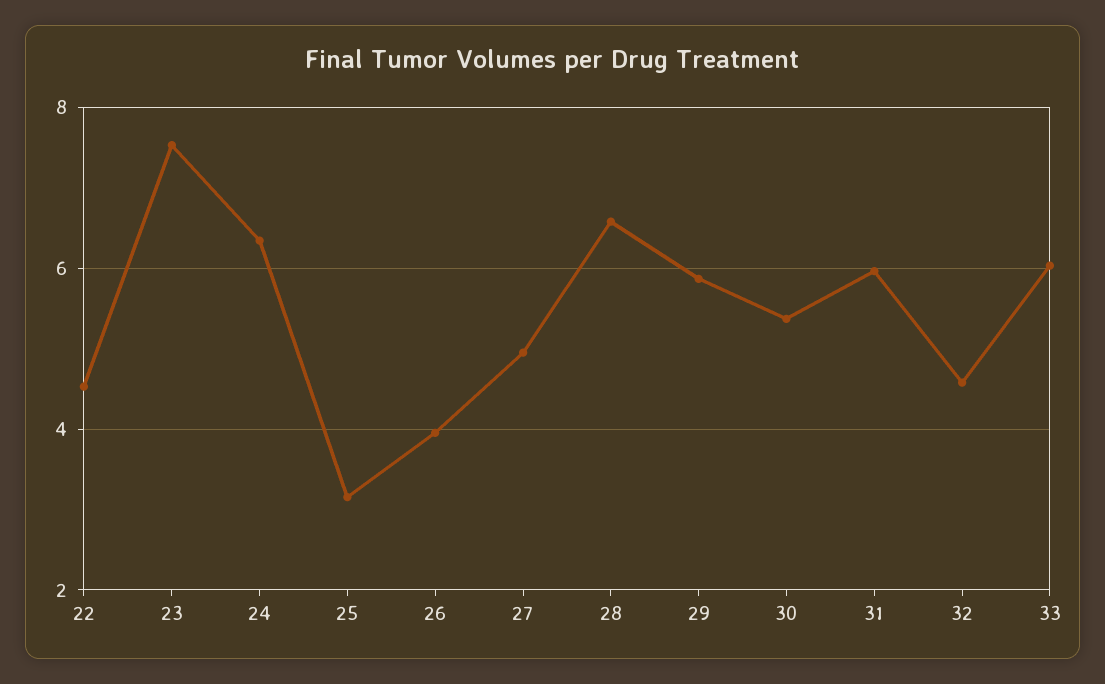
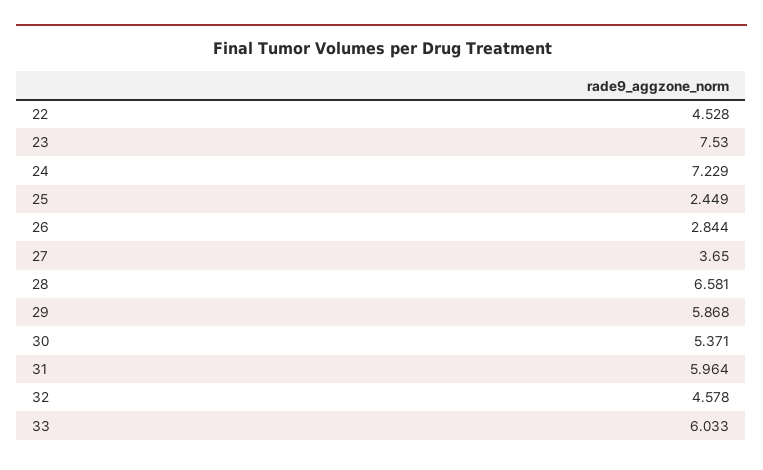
24: 6.4 -> 7.229
25: 3.2 -> 2.449
26: 4 -> 2.844
27: 5 -> 3.65

